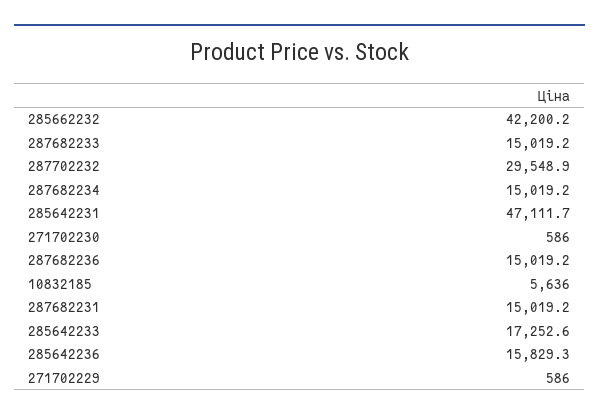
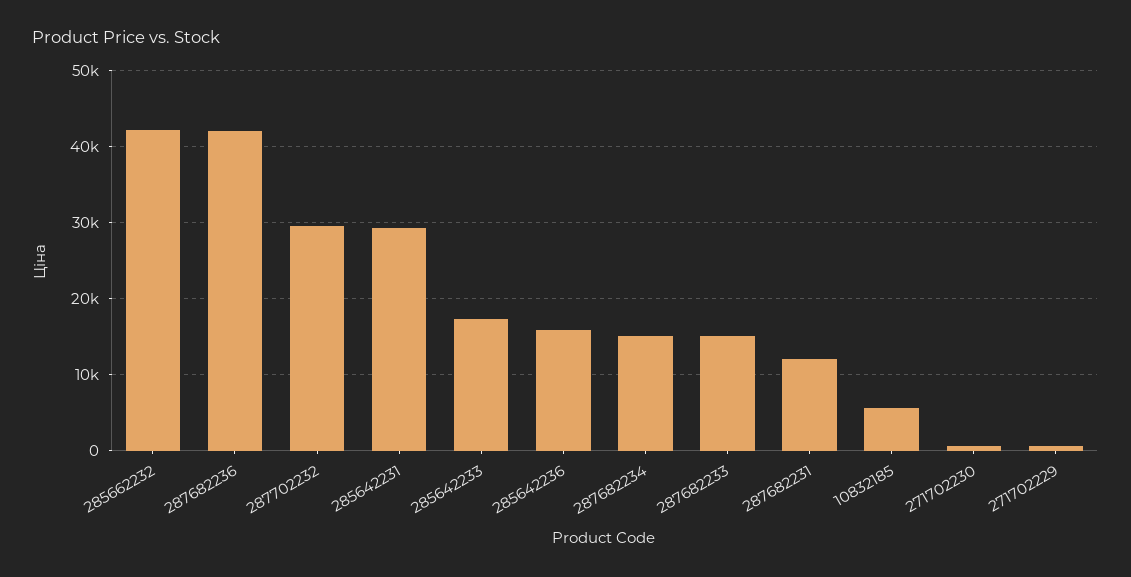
285642231: 47111.7 -> 29000
287682236: 15019.2 -> 42000
287682231: 15019.2 -> 12000

